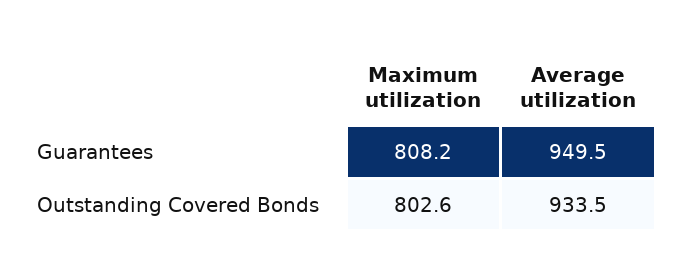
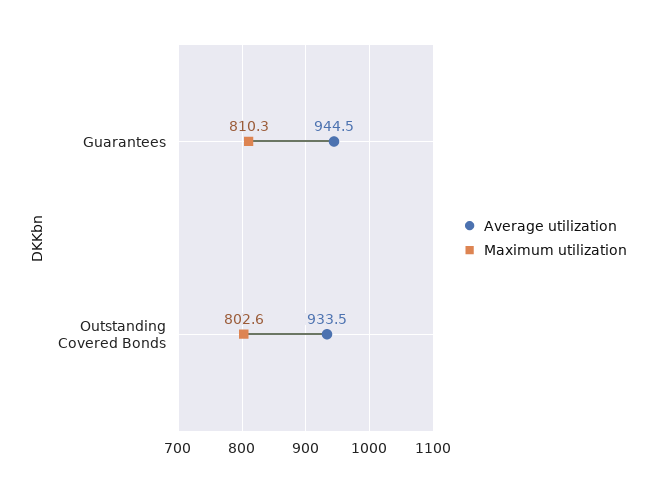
Maximum utilization, Guarantees: 808.2 -> 810.3
Average utilization, Guarantees: 949.5 -> 944.5

